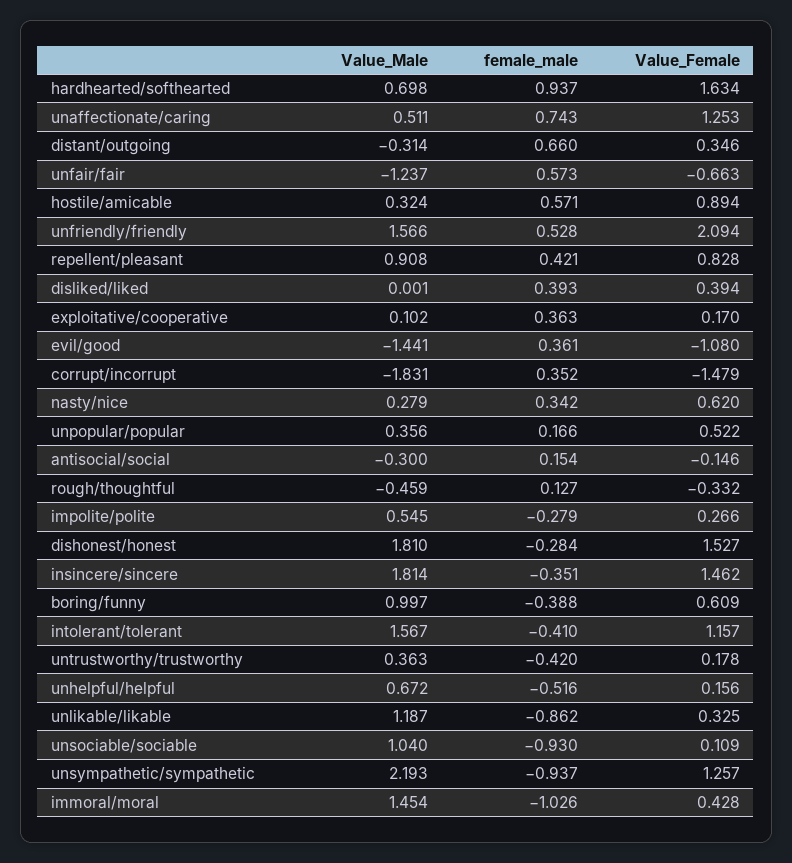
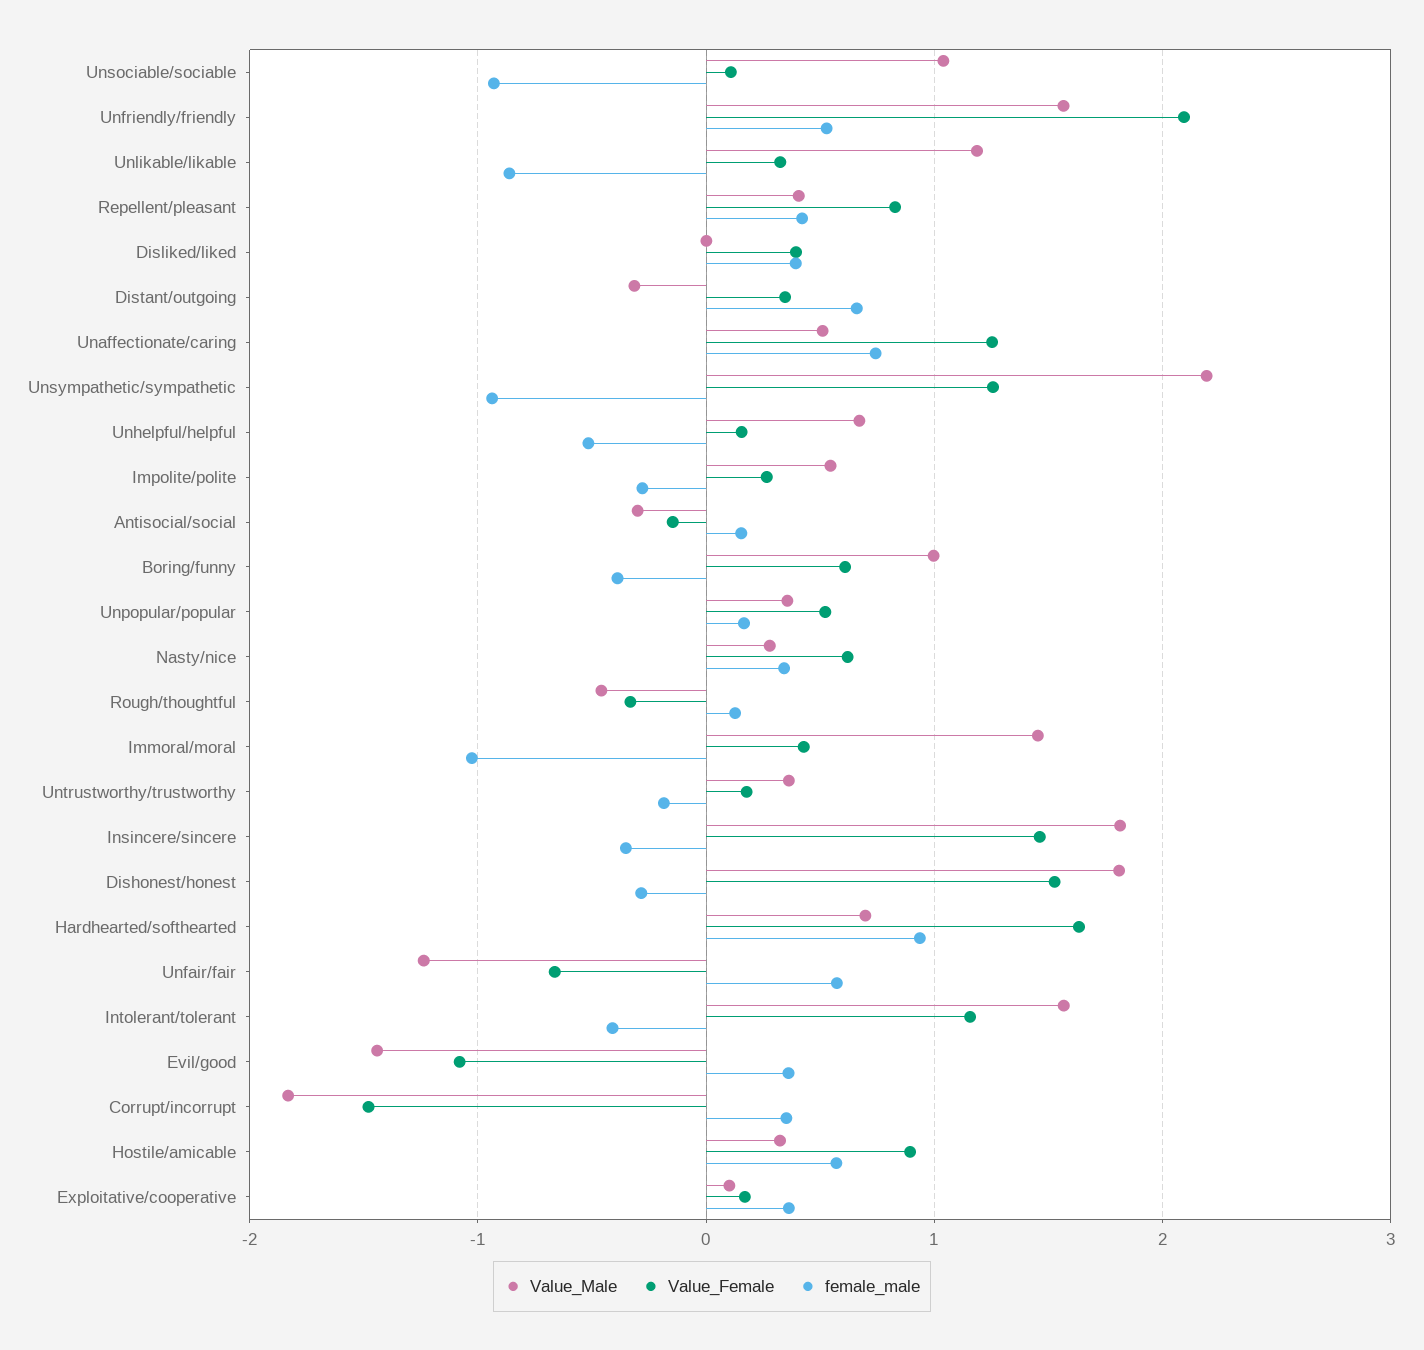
Value_Male, repellent/pleasant: 0.908 -> 0.4
female_male, untrustworthy/trustworthy: -0.42 -> -0.2

